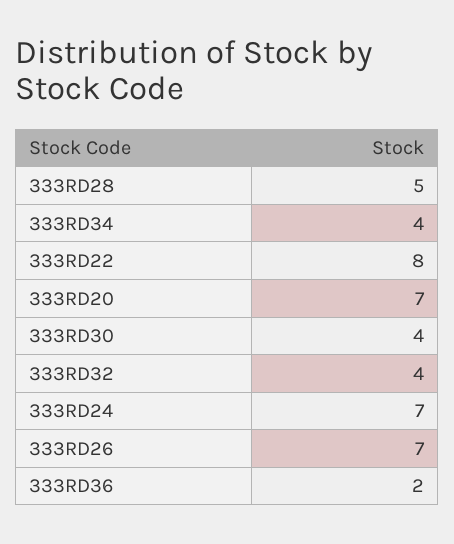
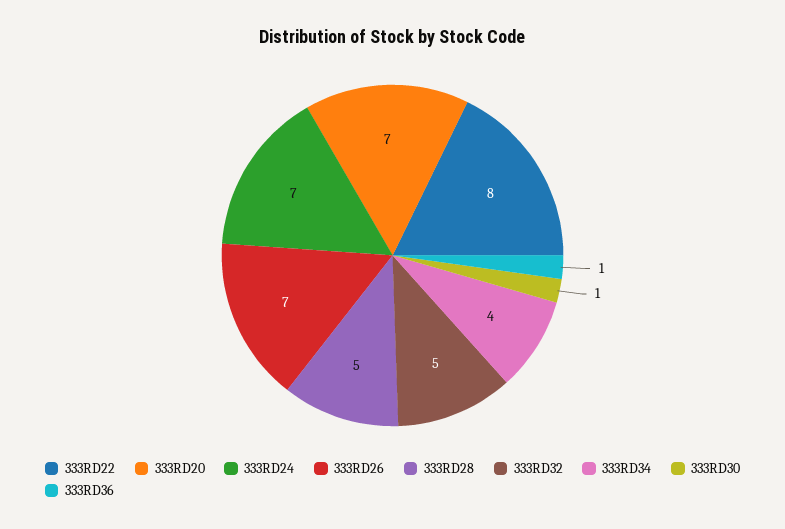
333RD30: 4 -> 1
333RD32: 4 -> 5
333RD36: 2 -> 1

